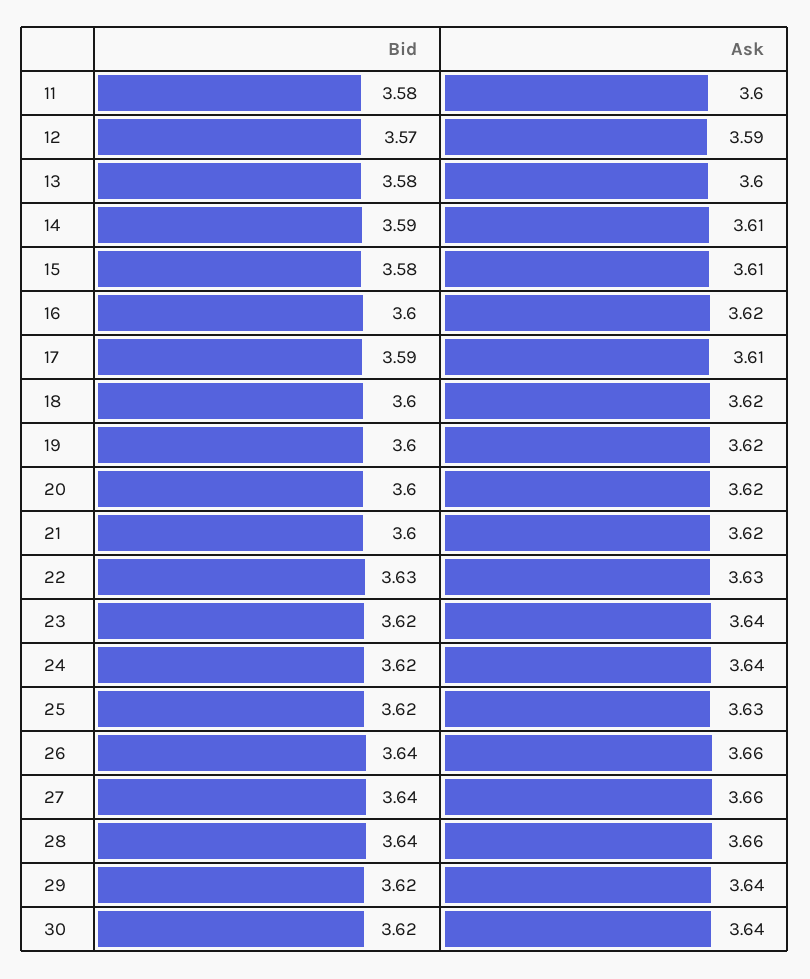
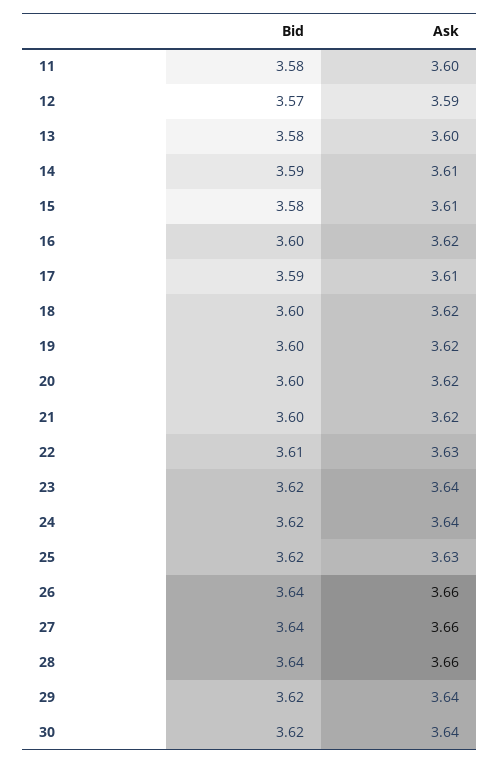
Bid, 22: 3.63 -> 3.61

